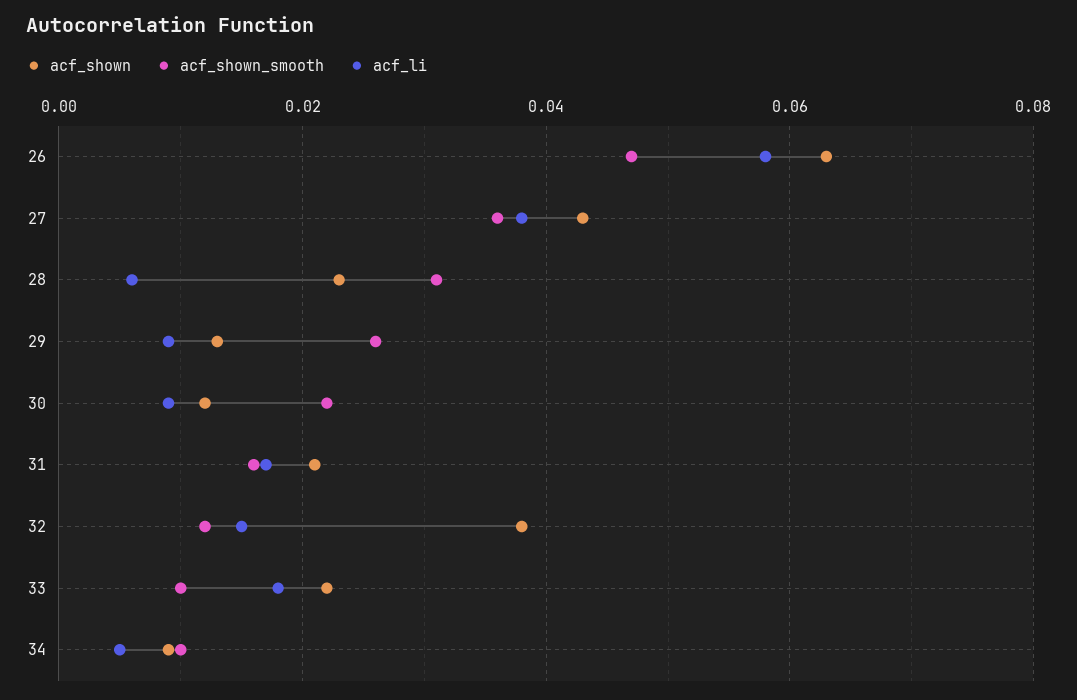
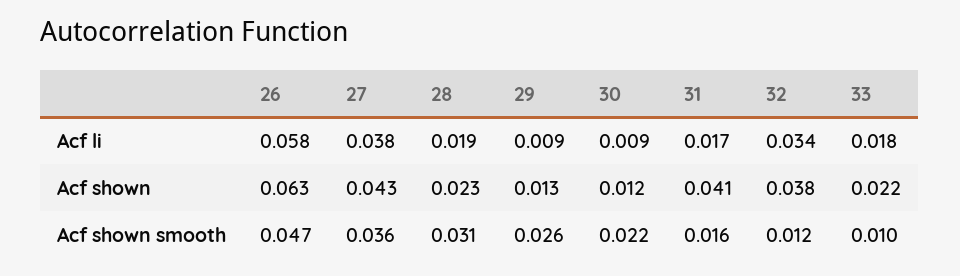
acf_li, 28: 0.005 -> 0.019
acf_shown, 31: 0.02 -> 0.041
acf_li, 32: 0.015 -> 0.034
acf_shown, 34: 0.01 -> none
acf_shown_smooth, 34: 0.01 -> none
acf_li, 34: 0.005 -> none

